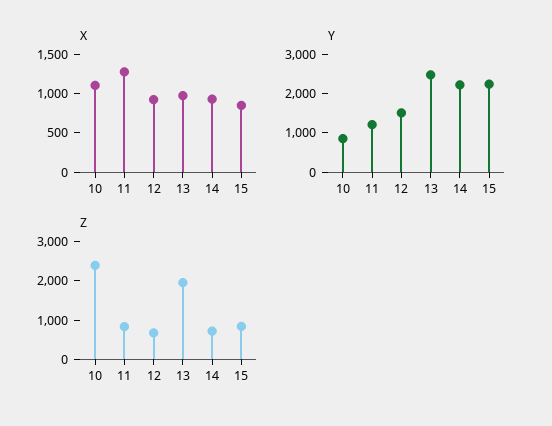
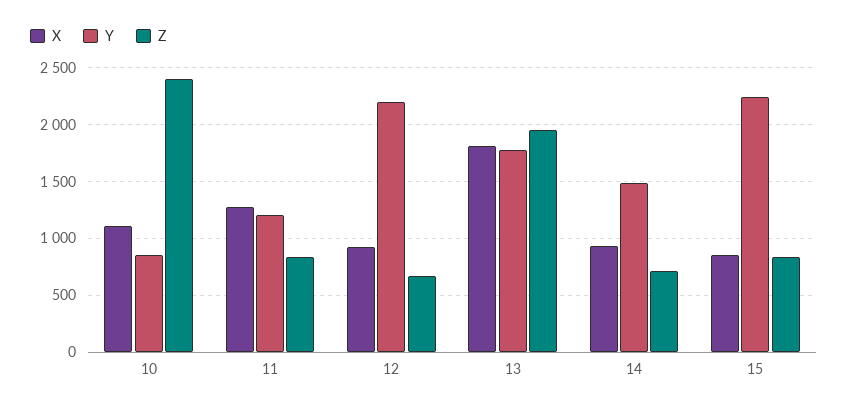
X, 13: 1000 -> 1800
Y, 12: 1500 -> 2200
Y, 13: 2500 -> 1800
Y, 14: 2250 -> 1500

